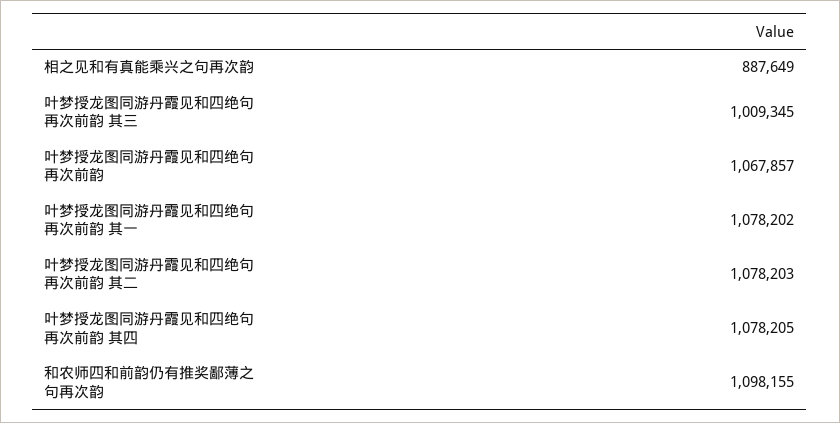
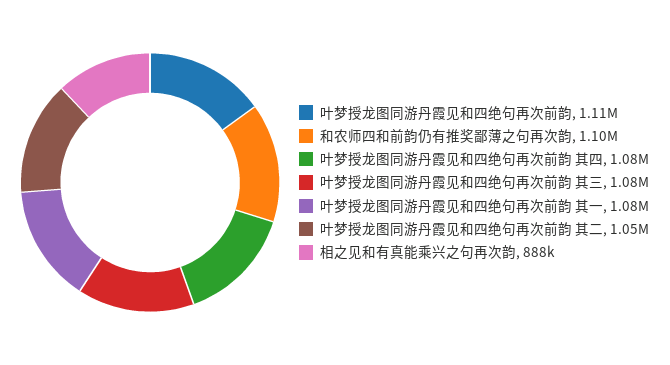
叶梦授龙图同游丹霞见和四绝句再次前韵 其三: 1009345 -> 1080000
叶梦授龙图同游丹霞见和四绝句再次前韵: 1067857 -> 1110000
叶梦授龙图同游丹霞见和四绝句再次前韵 其二: 1078203 -> 1050000

